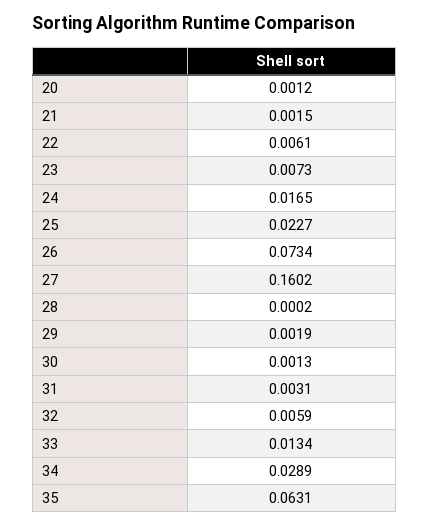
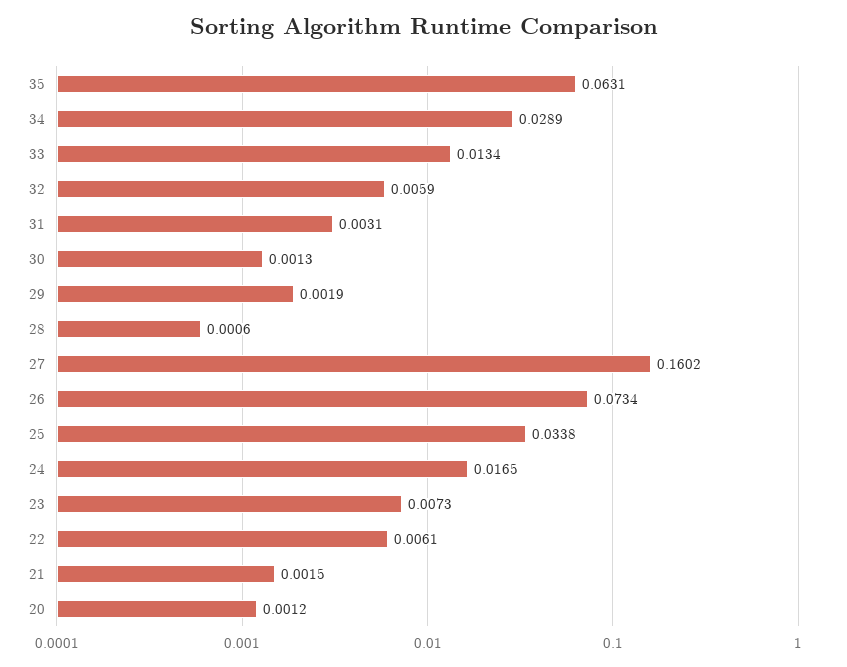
25: 0.0227 -> 0.0338
28: 0.0002 -> 0.0006

